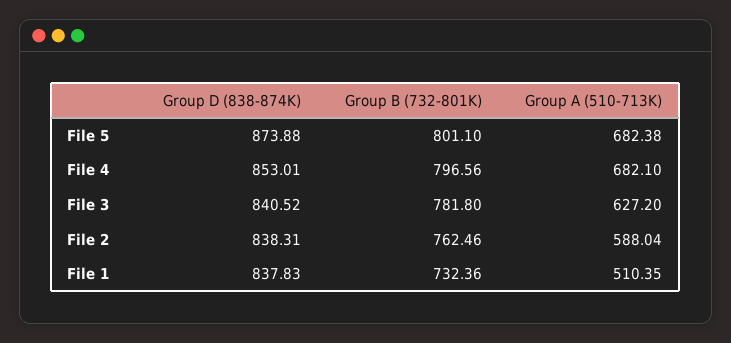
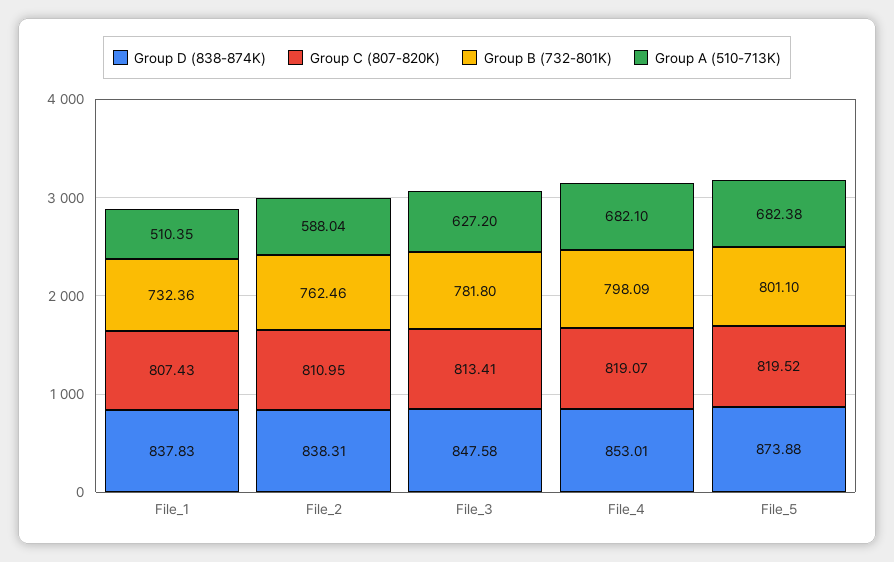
Group B (732-801K), File 4: 796.56 -> 798.09
Group D (838-874K), File 3: 840.52 -> 847.58
Group C (807-820K), File 1: none -> 807.43
Group C (807-820K), File 2: none -> 810.95
Group C (807-820K), File 3: none -> 813.41
Group C (807-820K), File 4: none -> 819.07
Group C (807-820K), File 5: none -> 819.52

